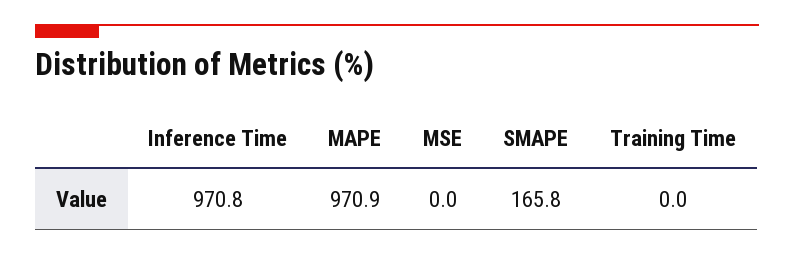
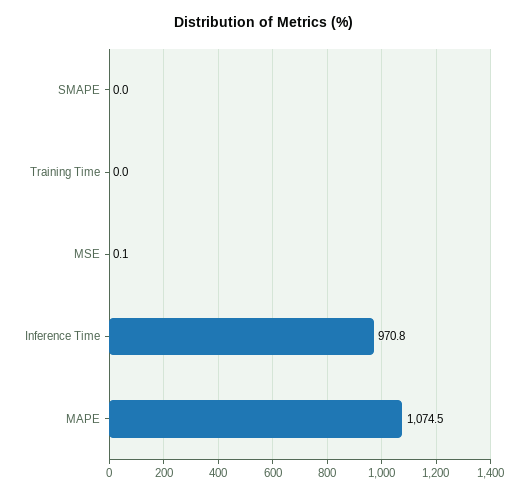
MAPE: 970.9 -> 1074.5
MSE: 0 -> 0.1
SMAPE: 165.8 -> 0

